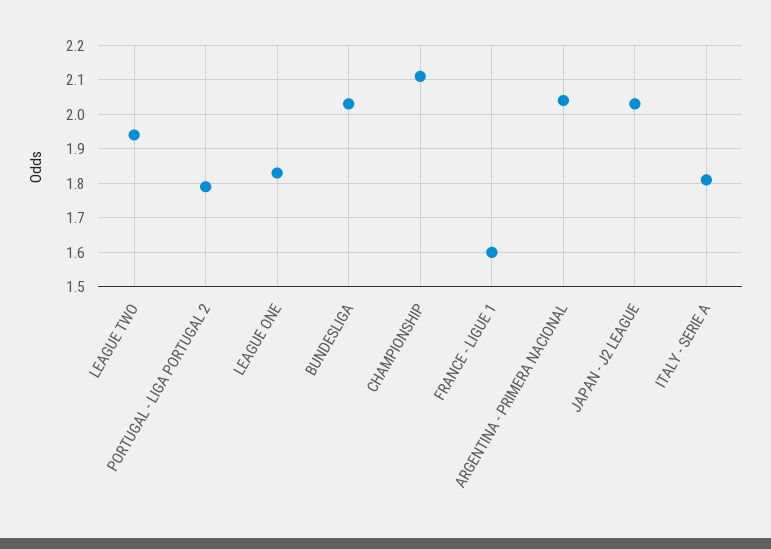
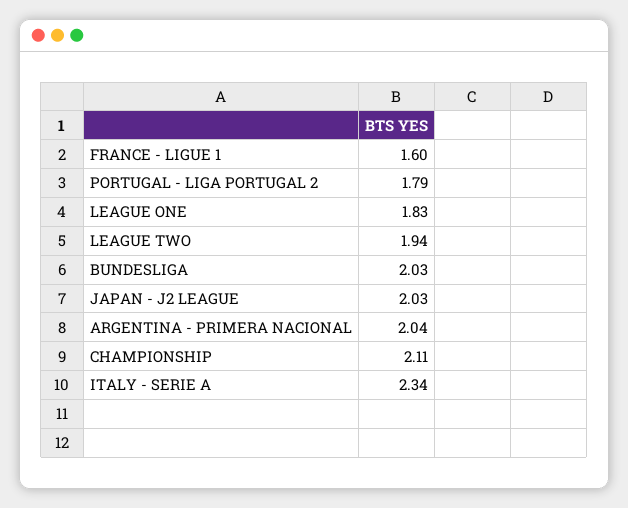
ITALY - SERIE A: 1.8 -> 2.34

